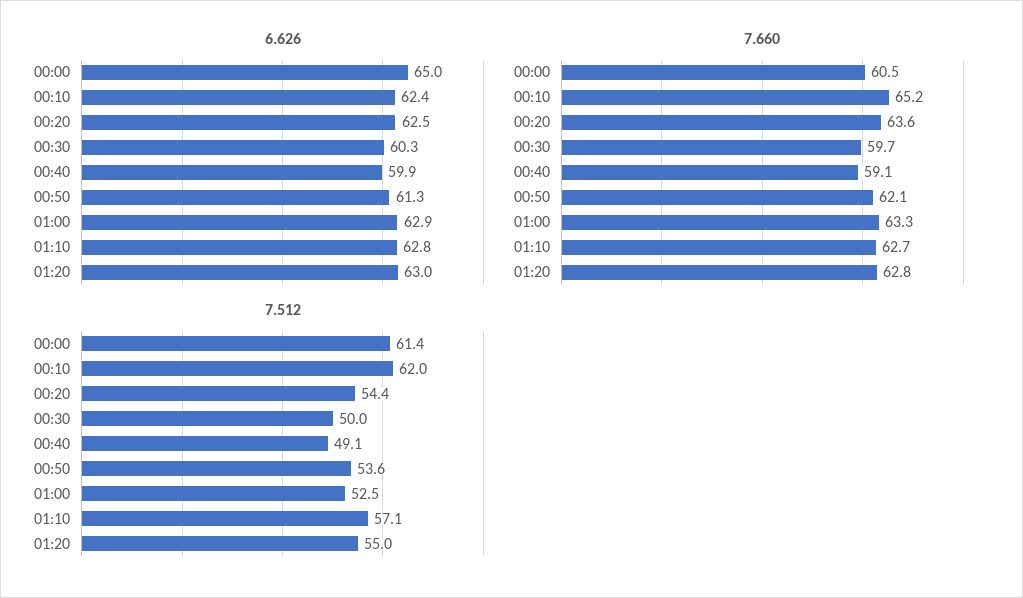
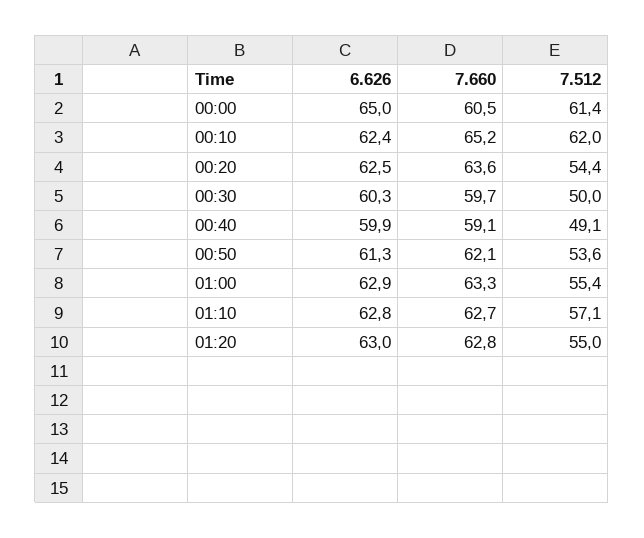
7.512, 01:00: 52.5 -> 55.4

